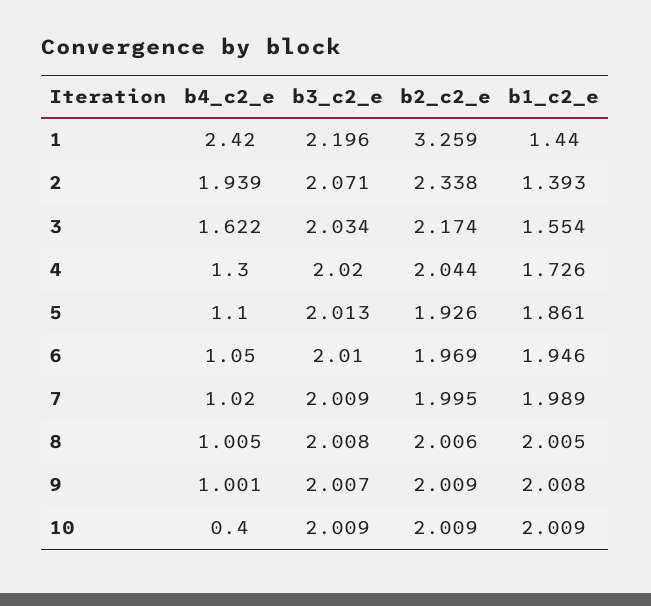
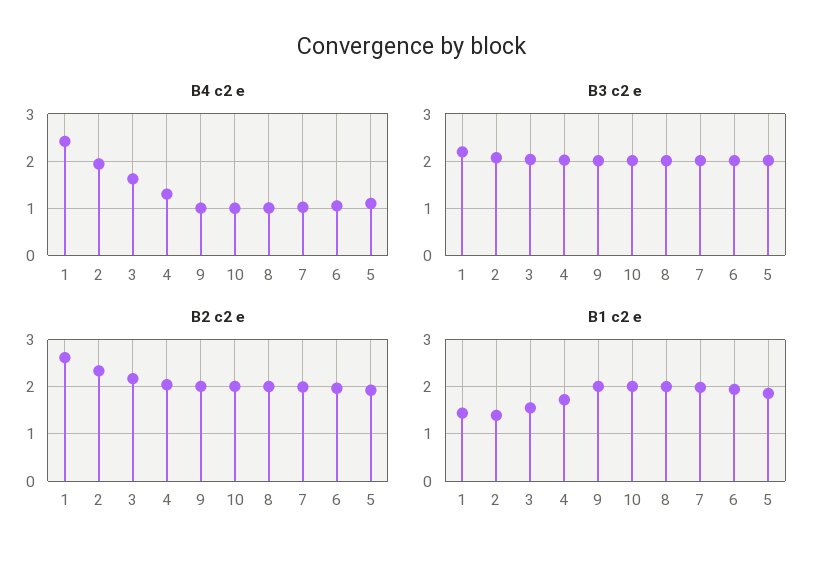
b2_c2_e, 1: 3.259 -> 2.6
b4_c2_e, 10: 0.4 -> 1

